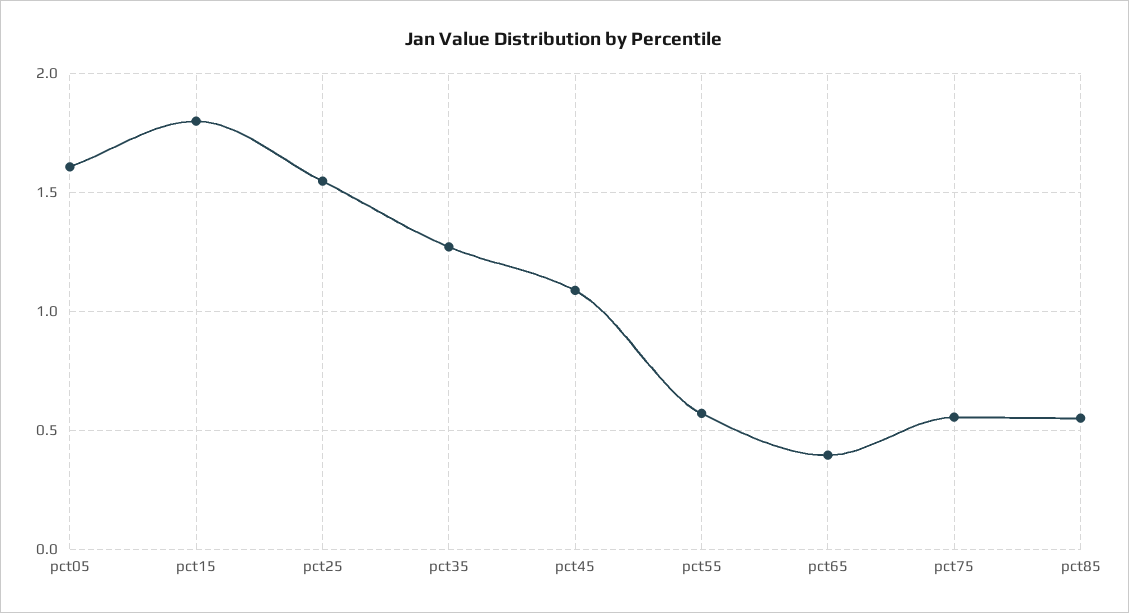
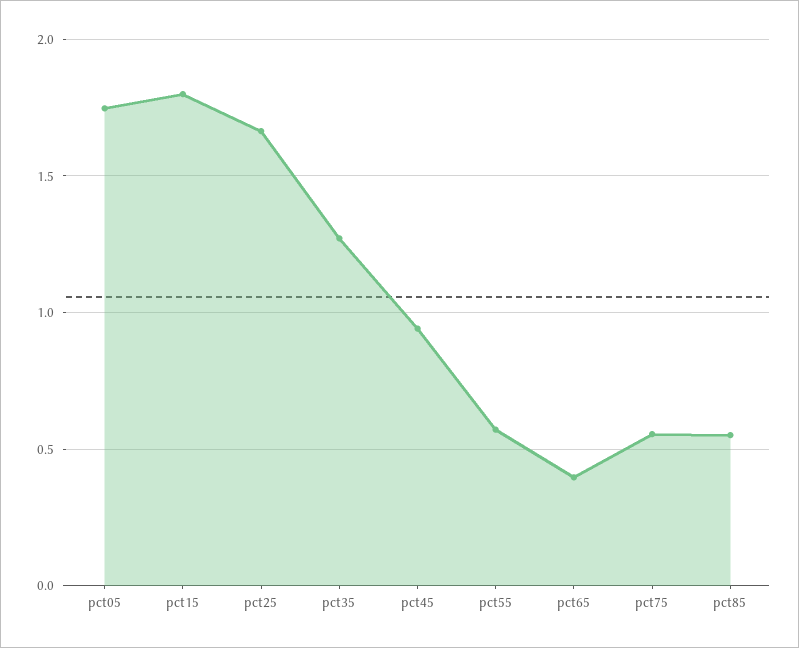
pct05: 1.6 -> 1.75
pct25: 1.55 -> 1.65
pct45: 1.1 -> 0.95

